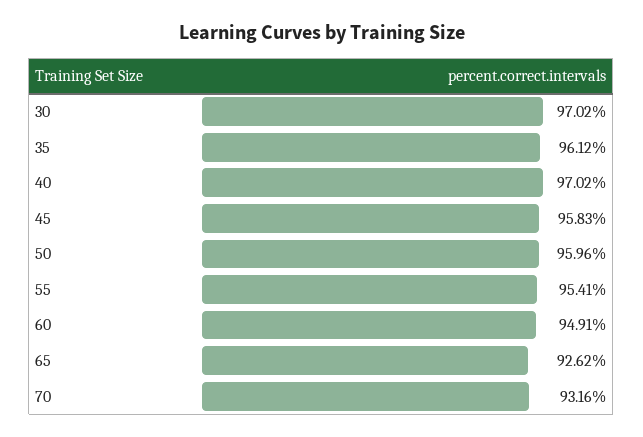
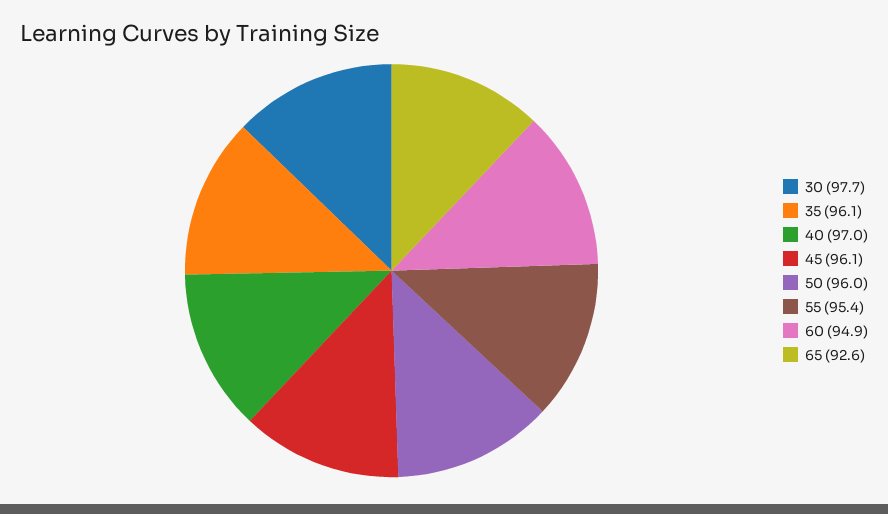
30: 97.02 -> 97.7
45: 95.83 -> 96.1
70: 93.16 -> none

